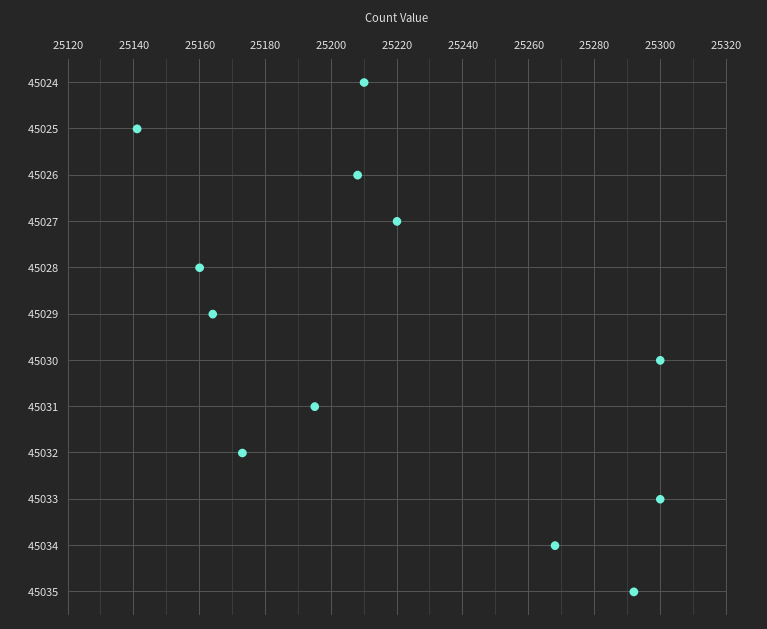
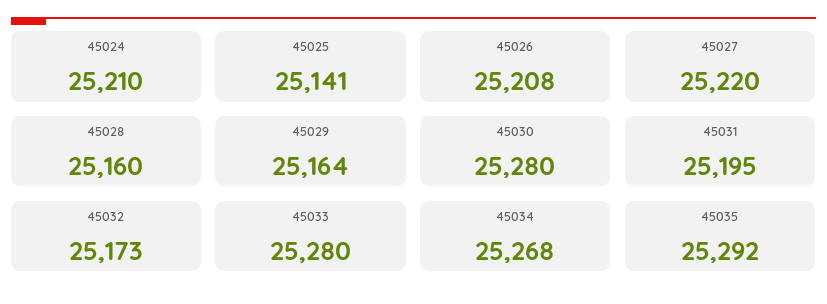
45030: 25300 -> 25280
45033: 25300 -> 25280

